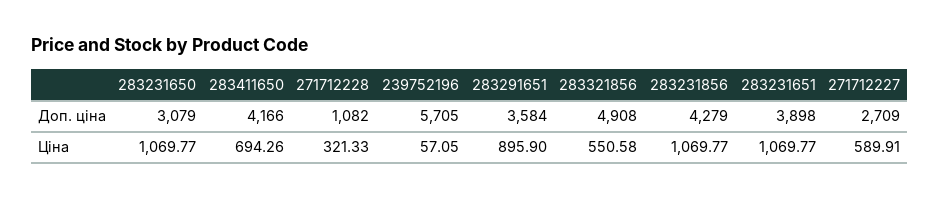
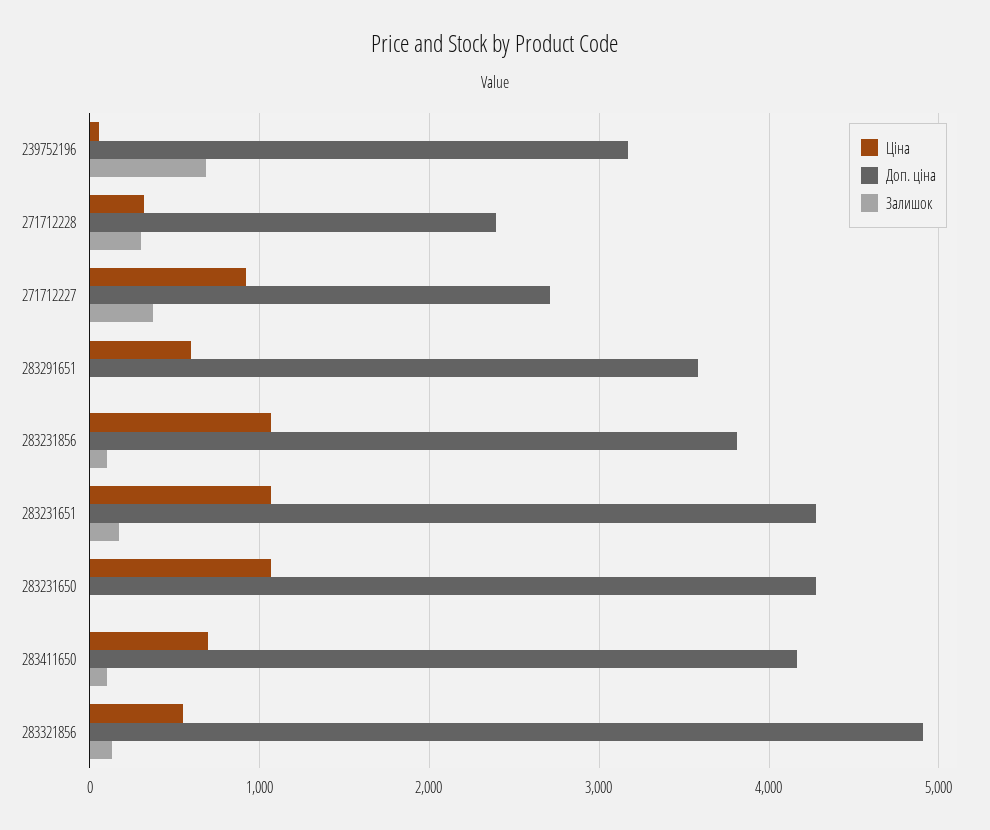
Доп. ціна, 283231650: 3079 -> 4300
Доп. ціна, 271712228: 1082 -> 2400
Доп. ціна, 239752196: 5705 -> 3200
Доп. ціна, 283231856: 4279 -> 3800
Доп. ціна, 283231651: 3898 -> 4300
Ціна, 283291651: 895.9 -> 600
Ціна, 271712227: 589.91 -> 900
Залишок, 239752196: none -> 700
Залишок, 271712228: none -> 300
Залишок, 271712227: none -> 400
Залишок, 283291651: none -> 0
Залишок, 283231856: none -> 100
Залишок, 283231651: none -> 200
Залишок, 283231650: none -> 0
Залишок, 283411650: none -> 100
Залишок, 283321856: none -> 100

